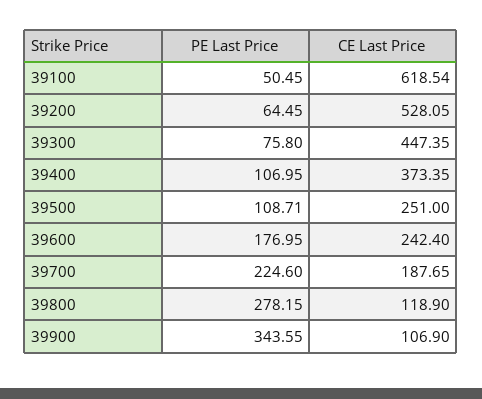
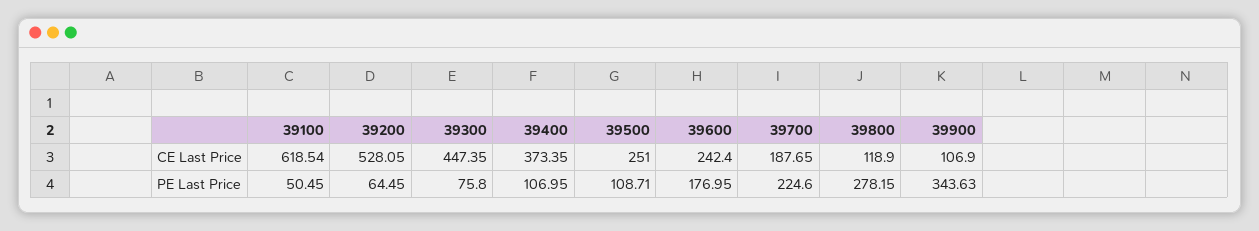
PE Last Price, 39900: 343.55 -> 343.63

